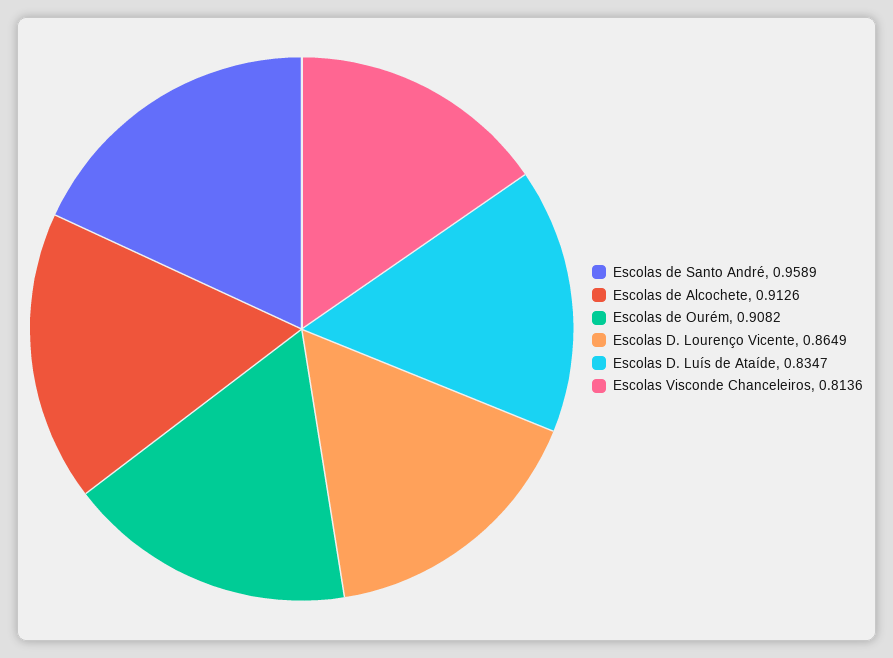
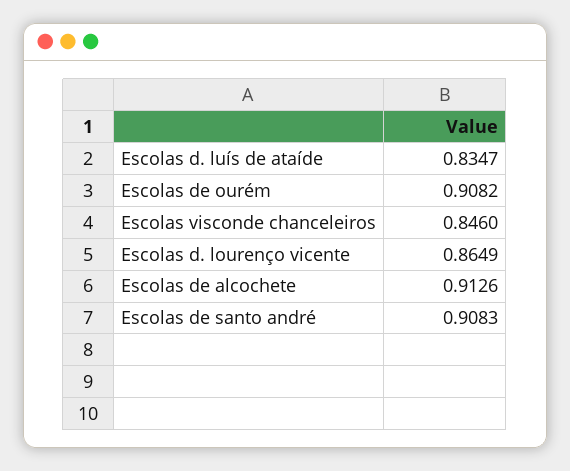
Escolas de Santo André: 0.9589 -> 0.9083
Escolas Visconde Chanceleiros: 0.8136 -> 0.846

